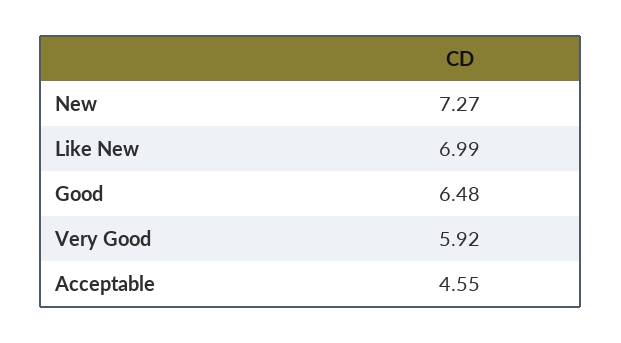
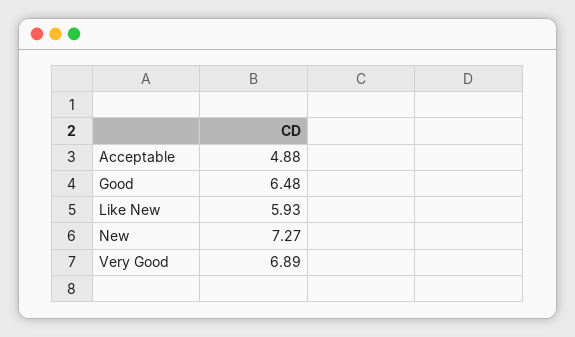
Like New: 6.99 -> 5.93
Very Good: 5.92 -> 6.89
Acceptable: 4.55 -> 4.88

